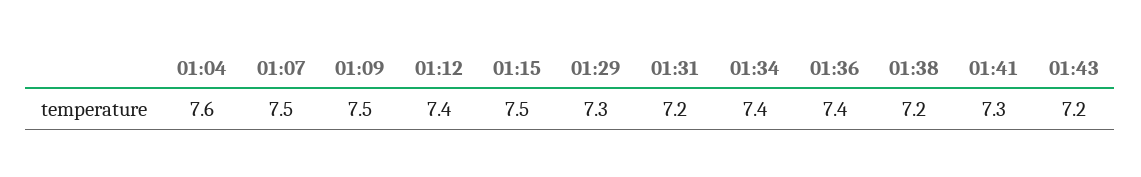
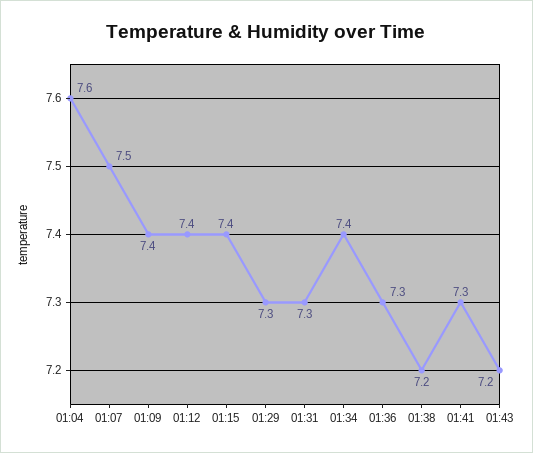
01:09: 7.5 -> 7.4
01:15: 7.5 -> 7.4
01:31: 7.2 -> 7.3
01:36: 7.4 -> 7.3

